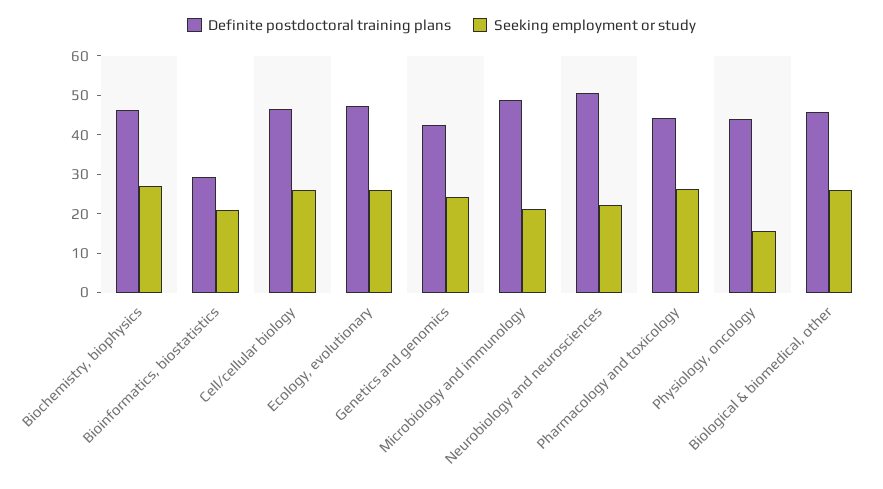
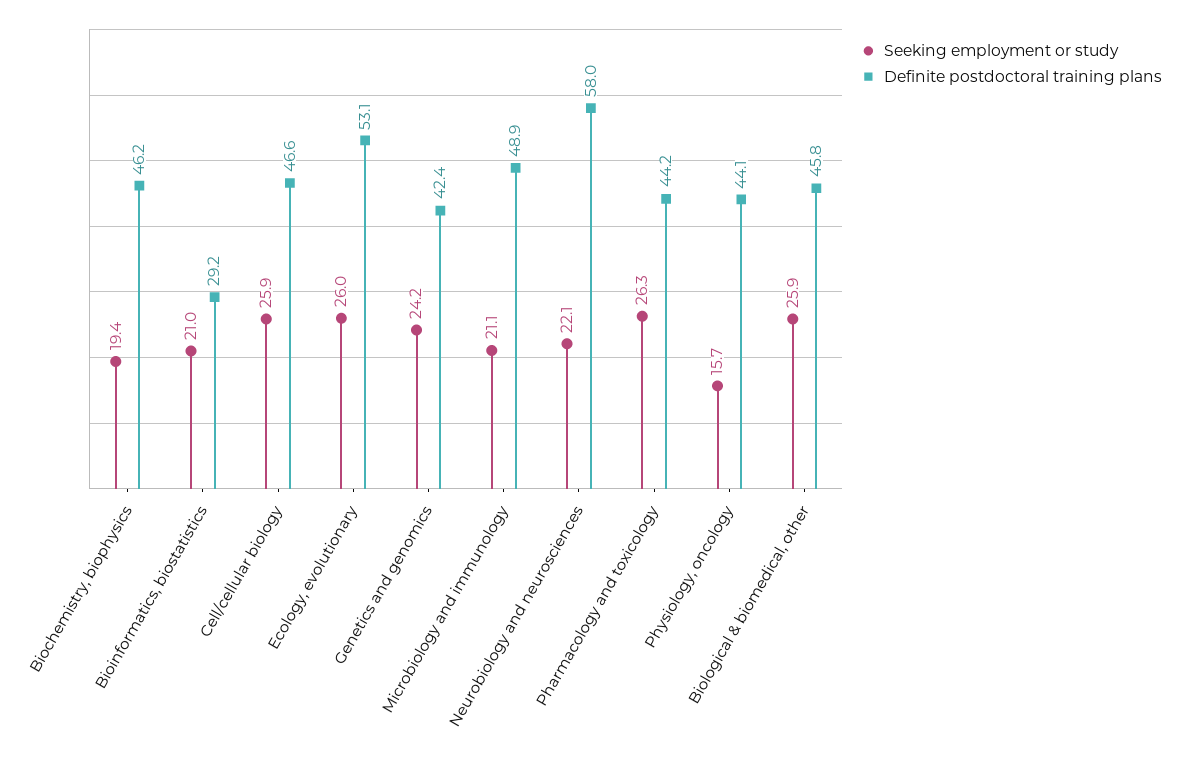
Seeking employment or study, Biochemistry, biophysics: 27.5 -> 19.4
Definite postdoctoral training plans, Ecology, evolutionary: 47.5 -> 53.1
Definite postdoctoral training plans, Neurobiology and neurosciences: 50 -> 58

